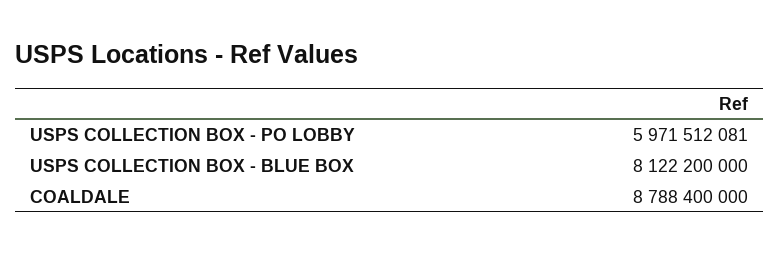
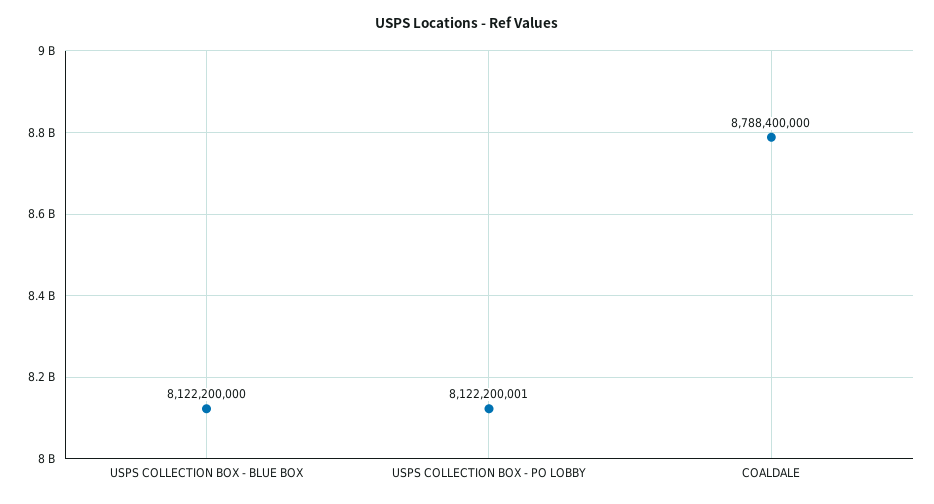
USPS COLLECTION BOX - PO LOBBY: 5971512081 -> 8122200001

